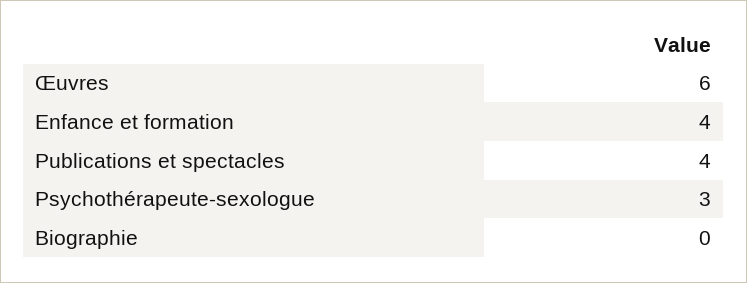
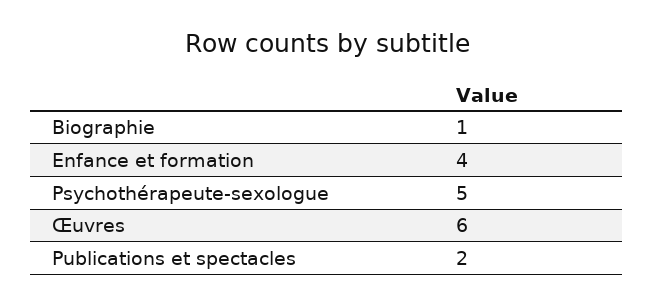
Publications et spectacles: 4 -> 2
Psychothérapeute-sexologue: 3 -> 5
Biographie: 0 -> 1

